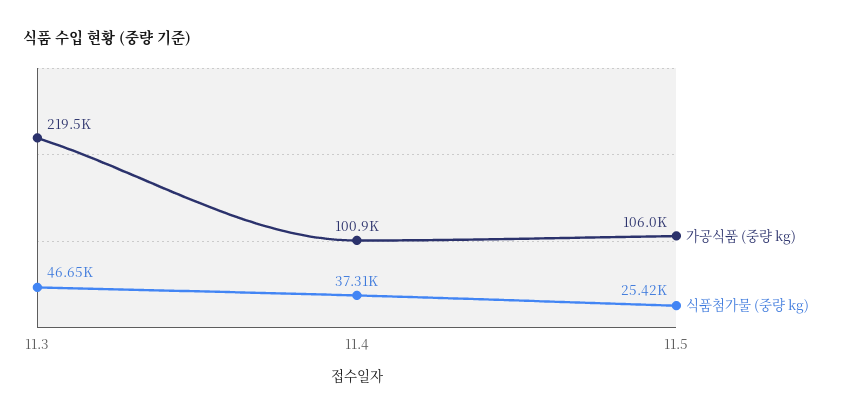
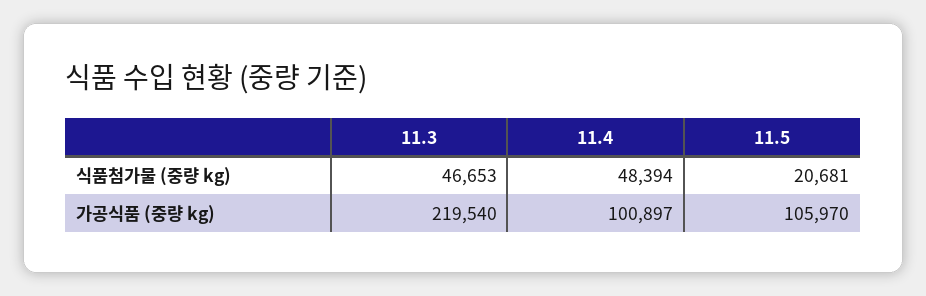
식품첨가물 (중량 kg), 11.4: 37310 -> 48394
식품첨가물 (중량 kg), 11.5: 25420 -> 20681

